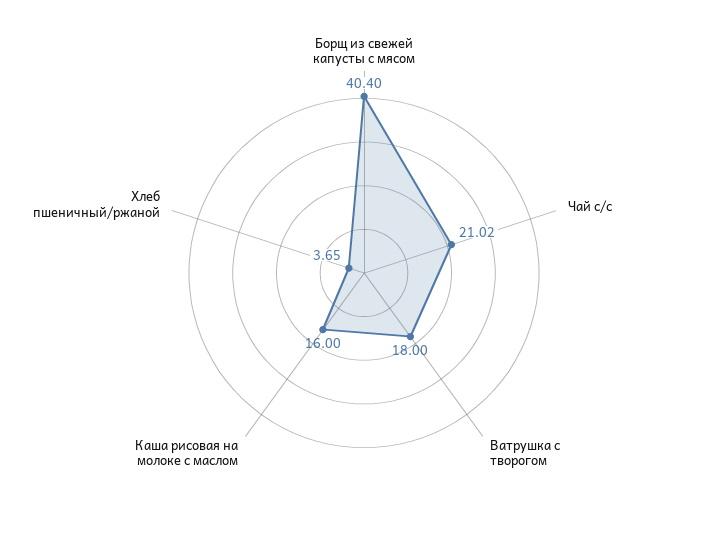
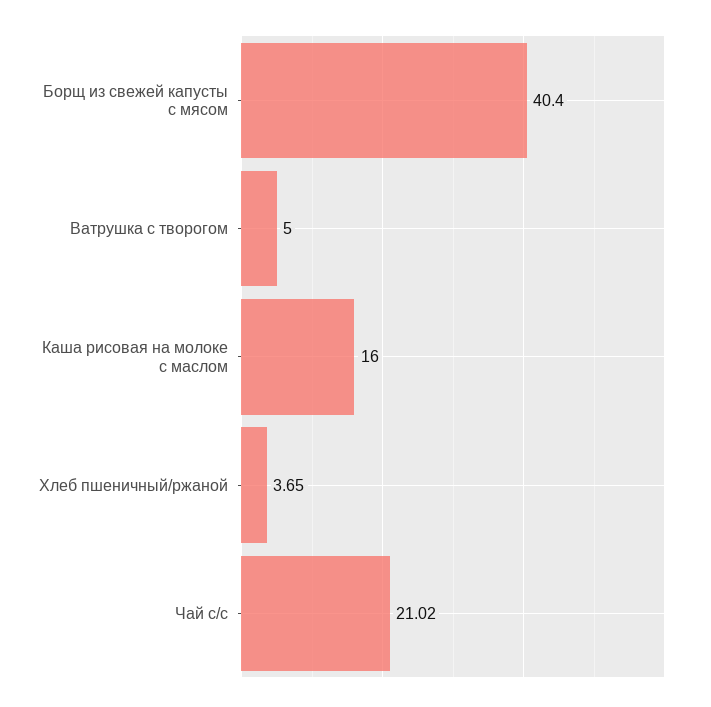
Ватрушка с творогом: 18 -> 5

